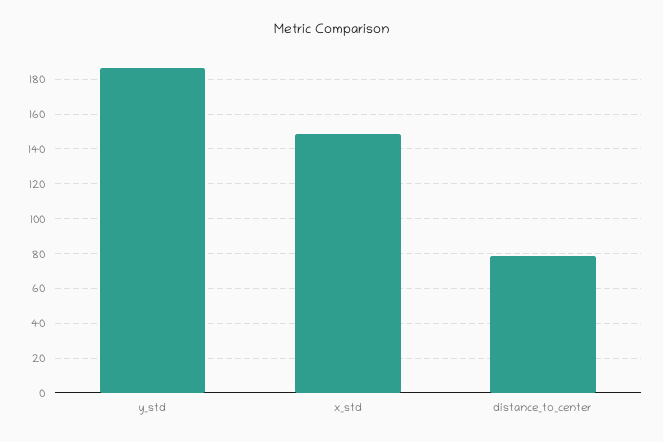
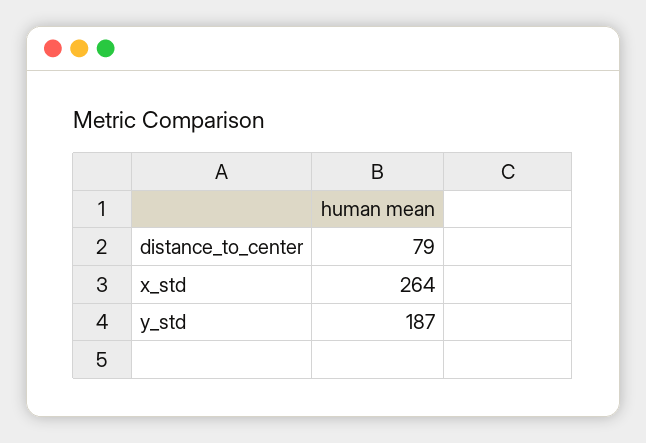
x_std: 150 -> 264

